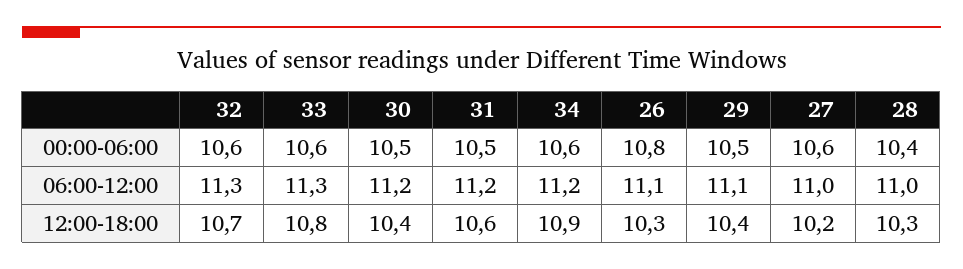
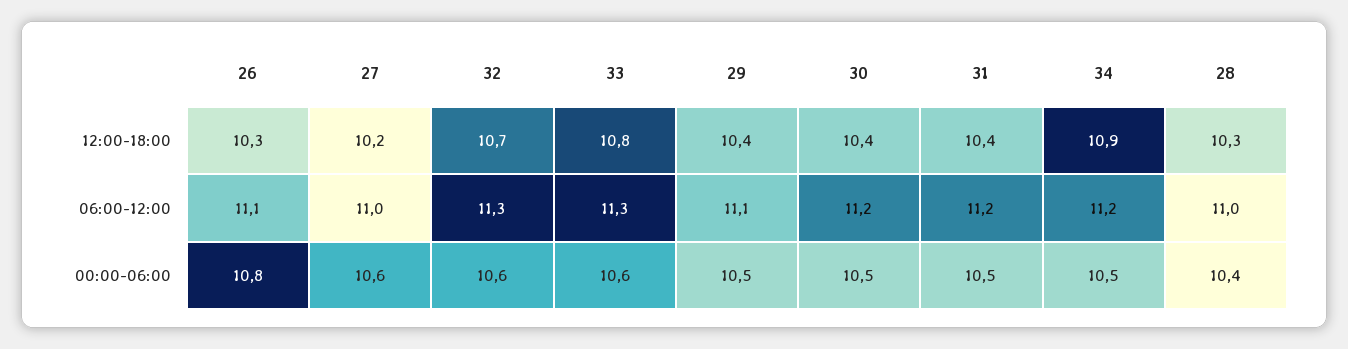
34, 00:00-06:00: 10.6 -> 10.5
31, 12:00-18:00: 10.6 -> 10.4

